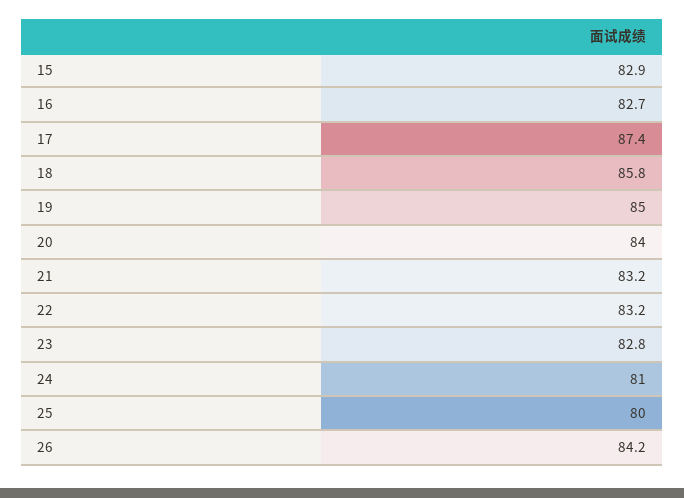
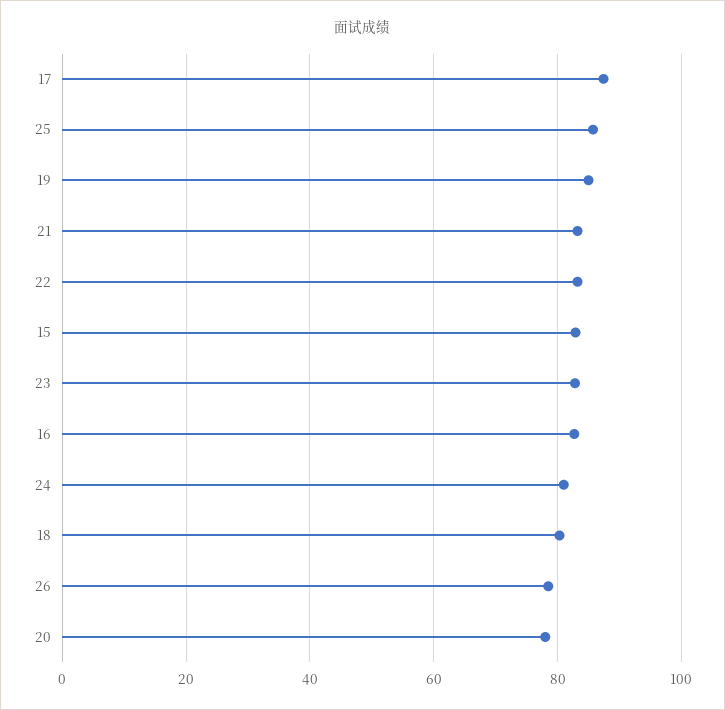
18: 85.8 -> 80
20: 84 -> 78
25: 80 -> 86
26: 84.2 -> 78

